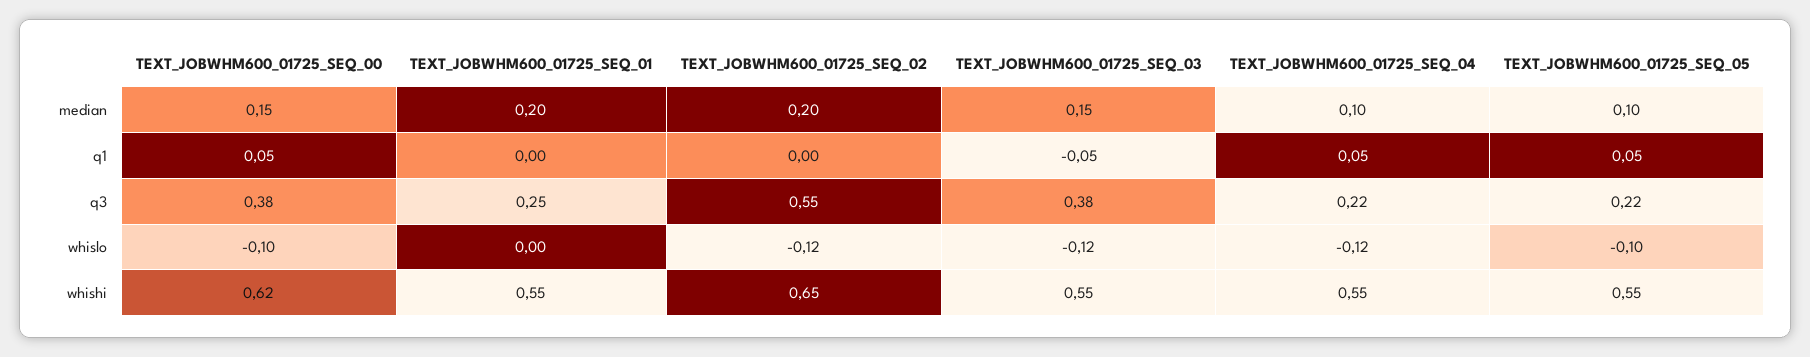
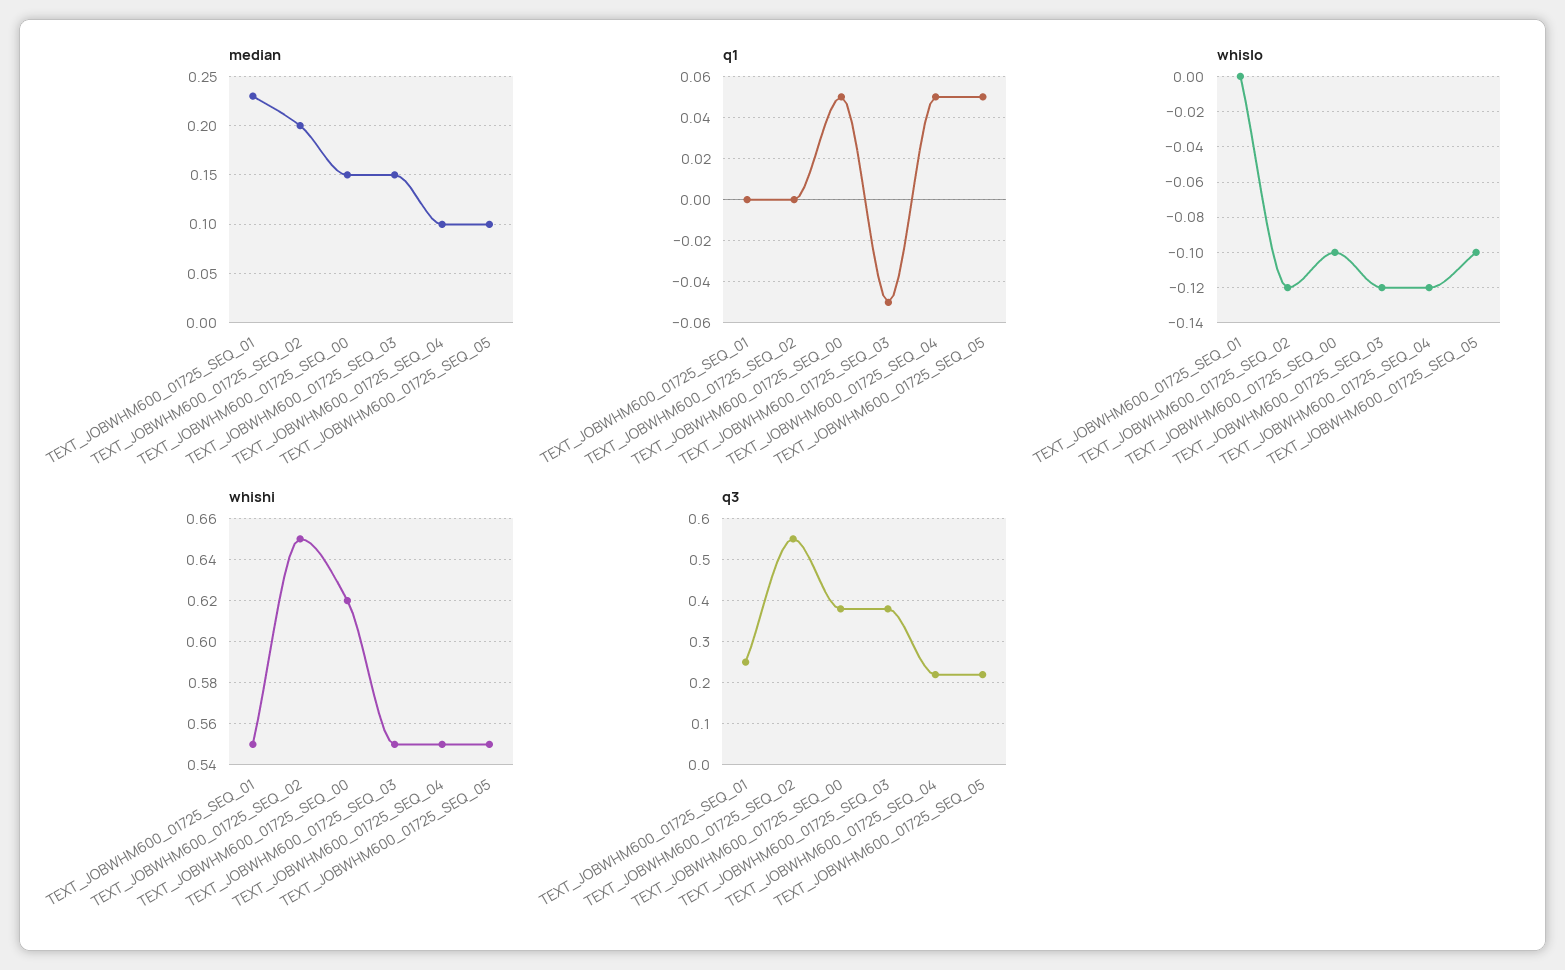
median, TEXT_JOBWHM600_01725_SEQ_01: 0.2 -> 0.23

